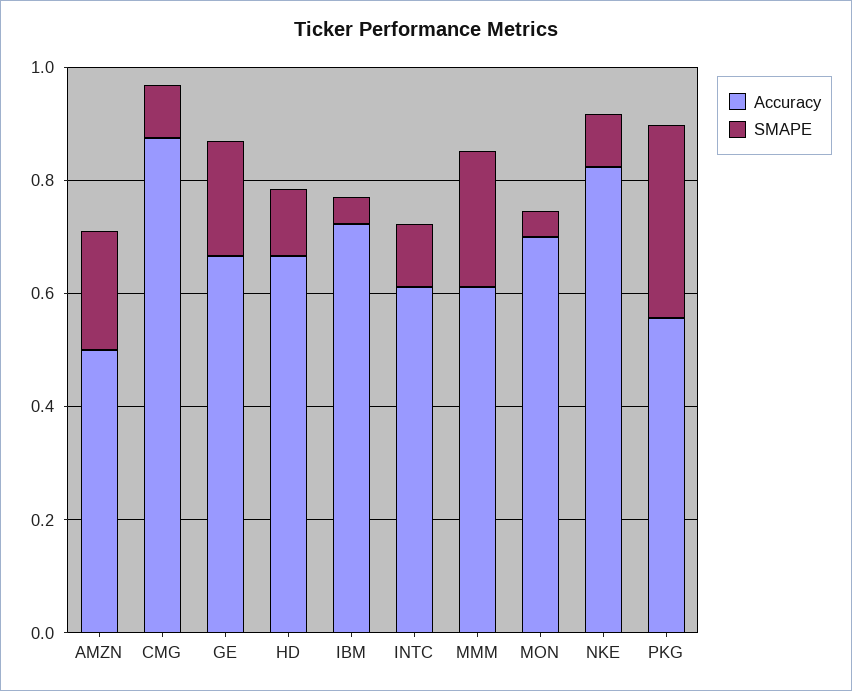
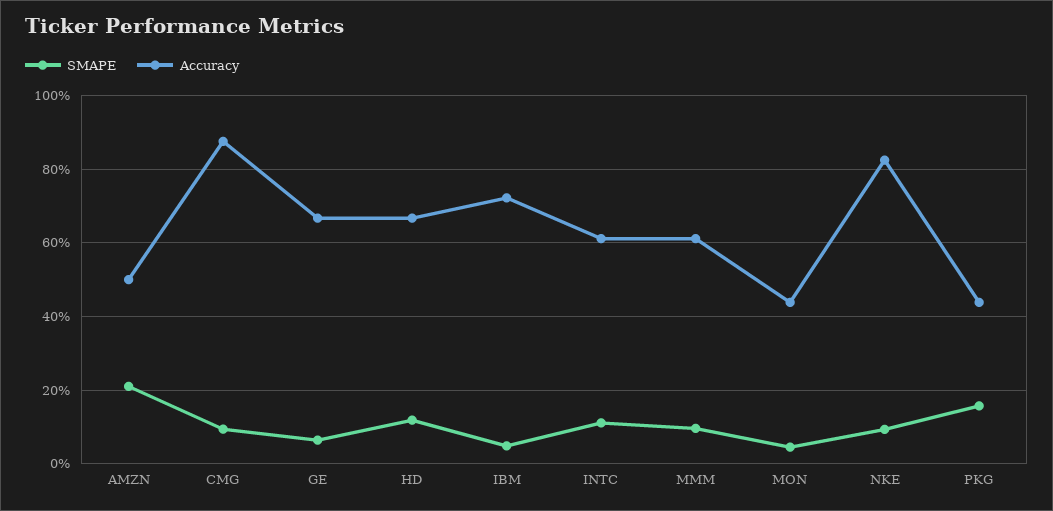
SMAPE, GE: 0.2 -> 0.06
SMAPE, MMM: 0.25 -> 0.1
Accuracy, MON: 0.7 -> 0.44
Accuracy, PKG: 0.55 -> 0.44
SMAPE, PKG: 0.35 -> 0.16

